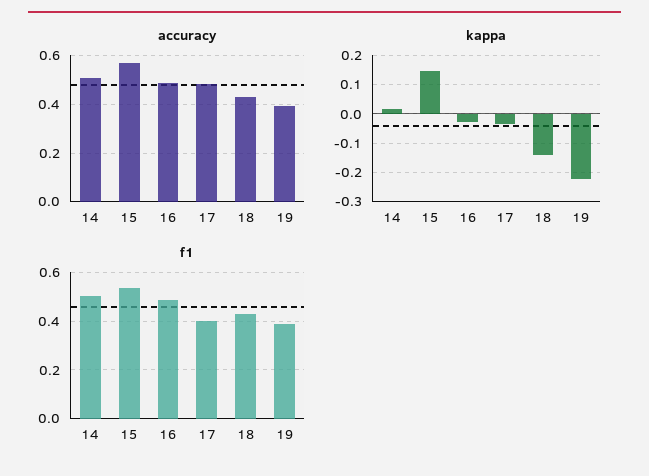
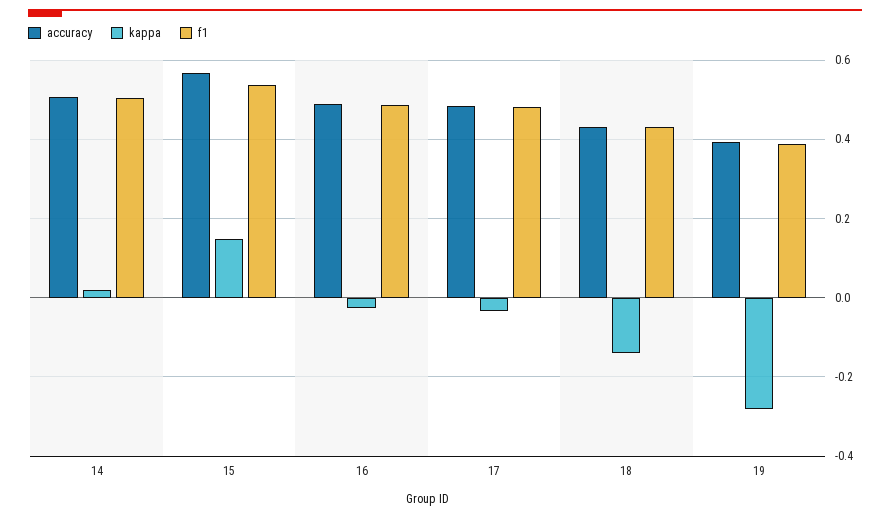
kappa, 19: -0.225 -> -0.28
f1, 17: 0.4 -> 0.48

